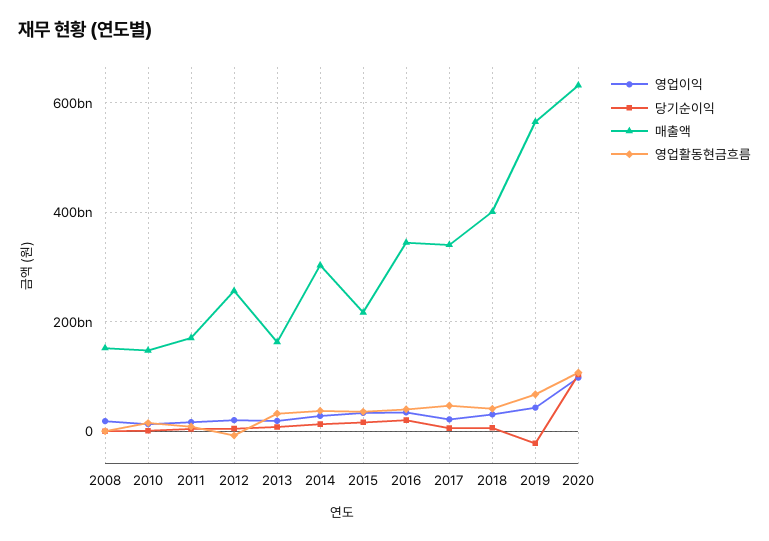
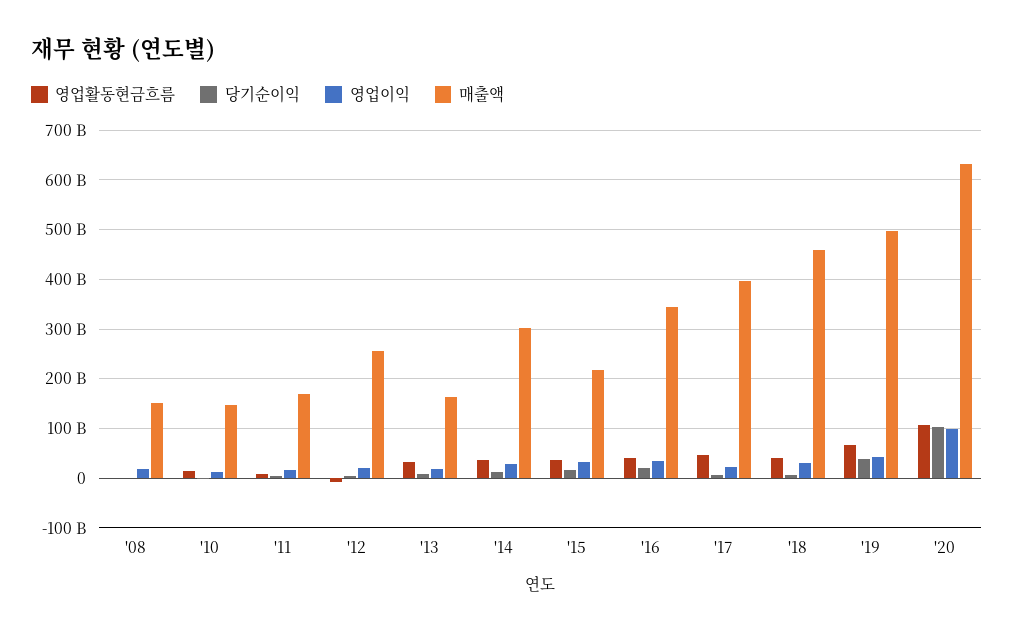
매출액, 2017: 340000000000 -> 400000000000
매출액, 2018: 400000000000 -> 460000000000
당기순이익, 2019: -20000000000 -> 40000000000
매출액, 2019: 560000000000 -> 500000000000

